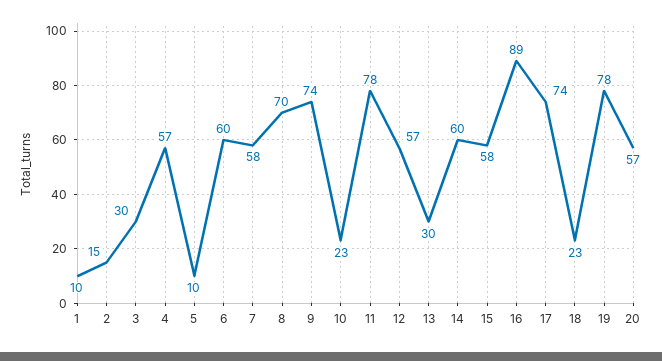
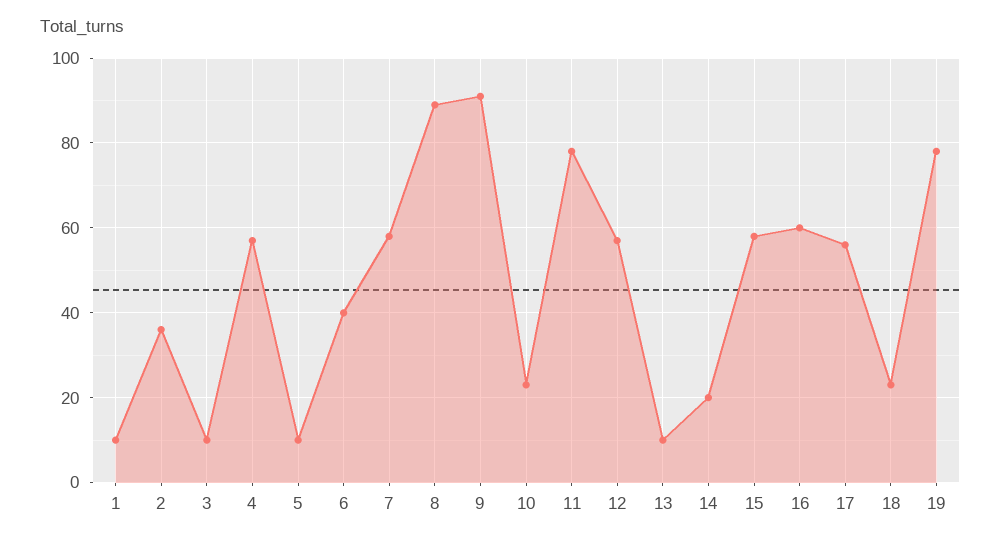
2: 15 -> 35
3: 30 -> 10
6: 60 -> 40
8: 70 -> 90
9: 74 -> 90
13: 30 -> 10
14: 60 -> 20
16: 89 -> 60
17: 74 -> 55
20: 57 -> none

